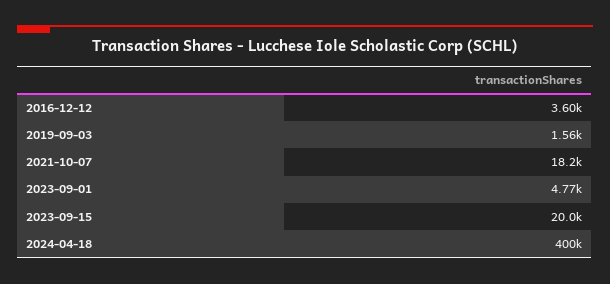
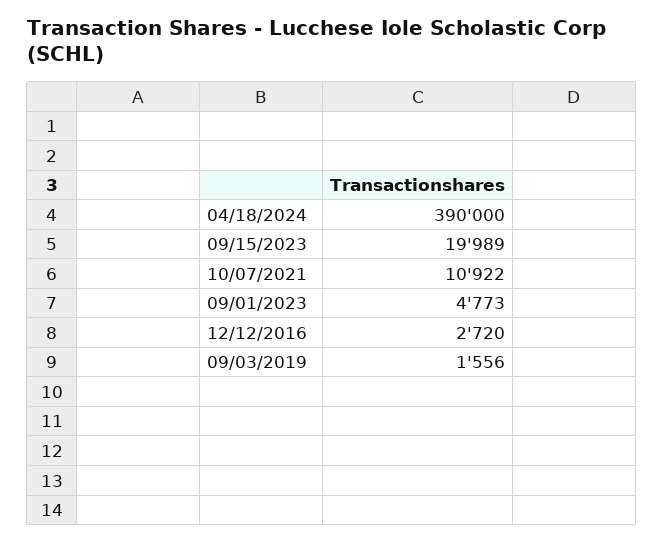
2016-12-12: 3600 -> 2720
2021-10-07: 18200 -> 10922
2024-04-18: 400000 -> 390000

